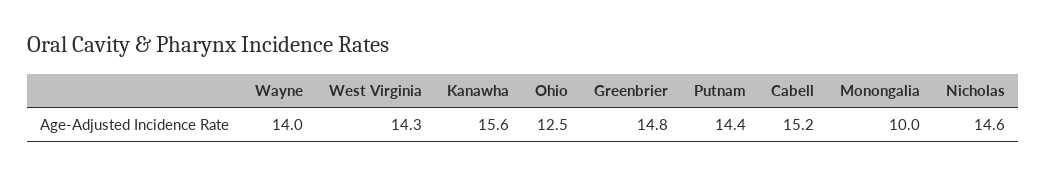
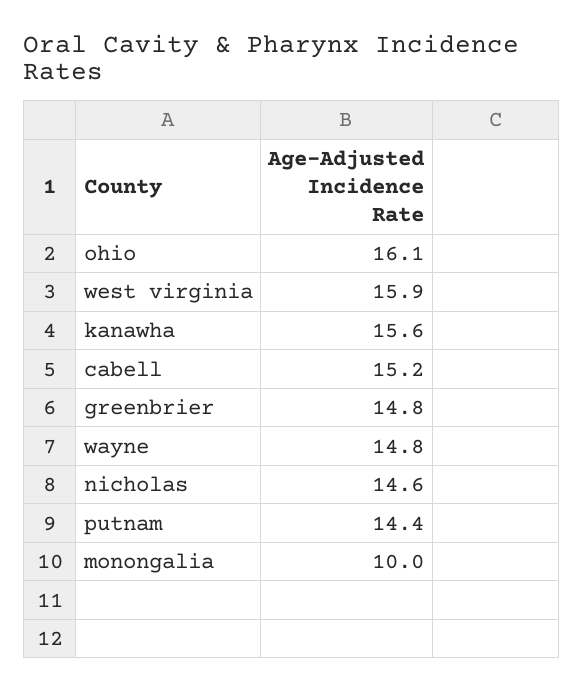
Wayne: 14 -> 14.8
West Virginia: 14.3 -> 15.9
Ohio: 12.5 -> 16.1

